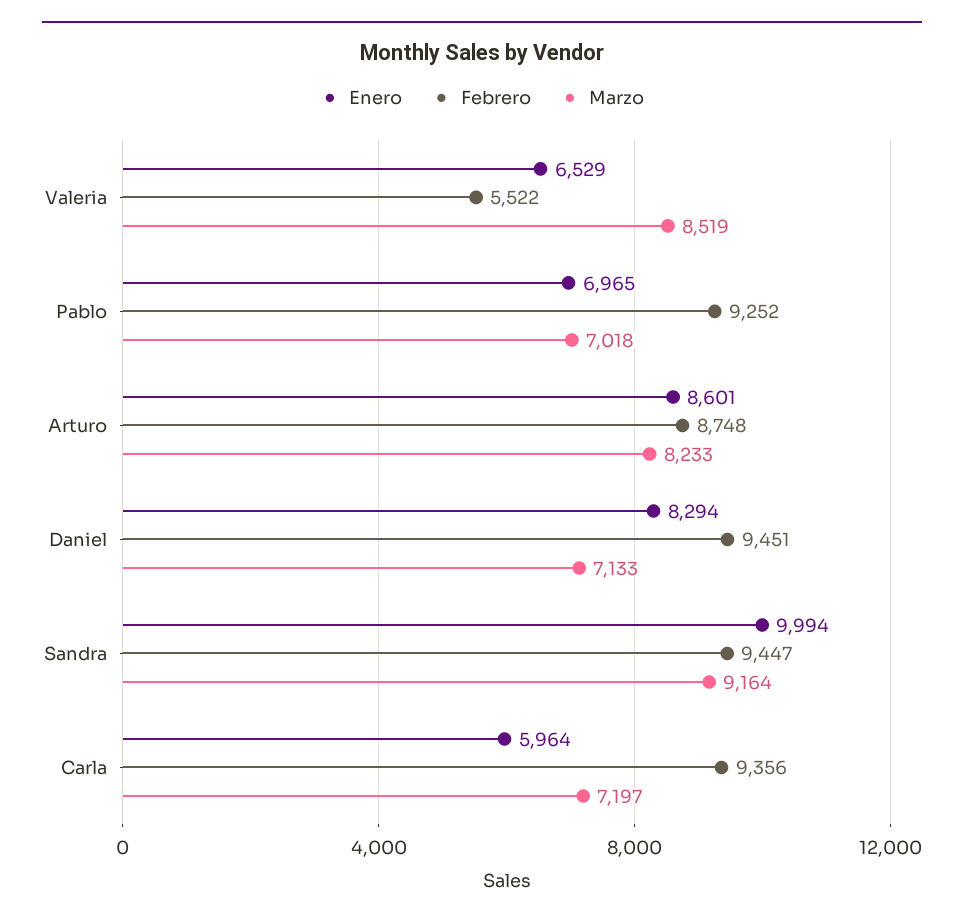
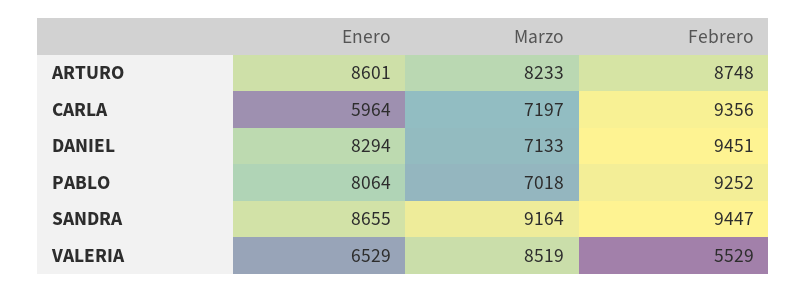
Febrero, Valeria: 5522 -> 5529
Enero, Pablo: 6965 -> 8064
Enero, Sandra: 9994 -> 8655

